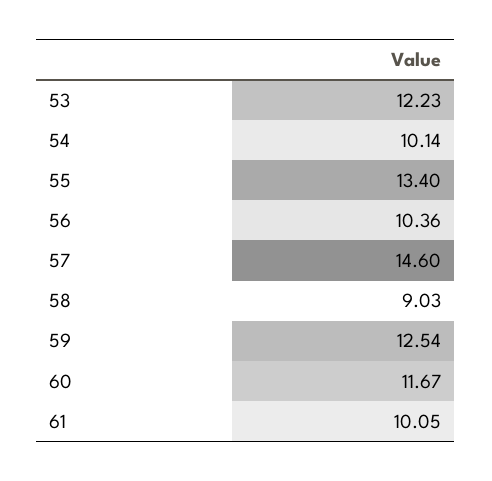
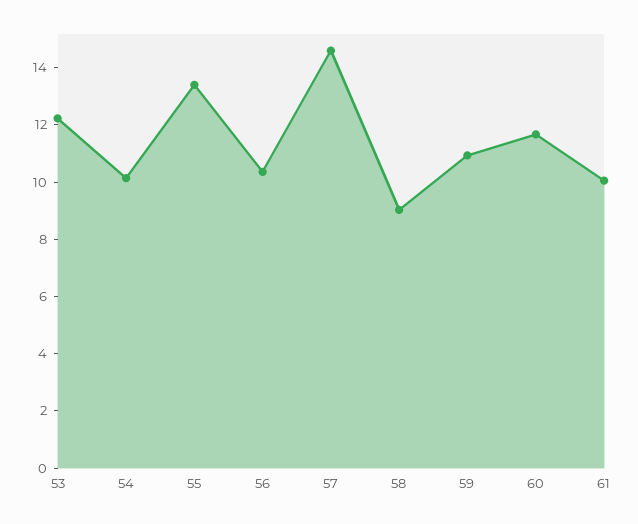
59: 12.54 -> 11

